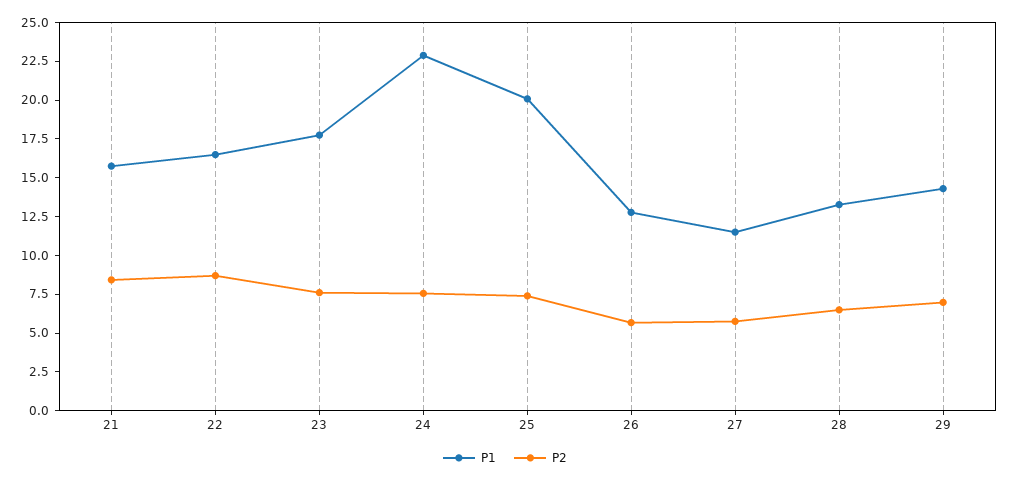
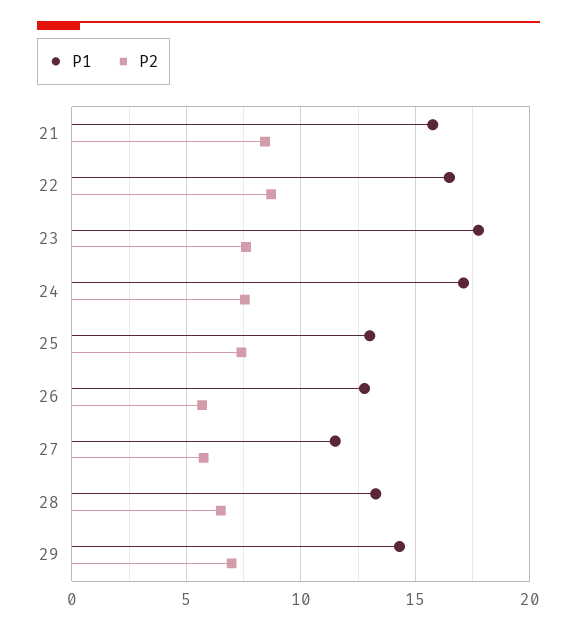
P1, 24: 22.5 -> 17
P1, 25: 20 -> 13

